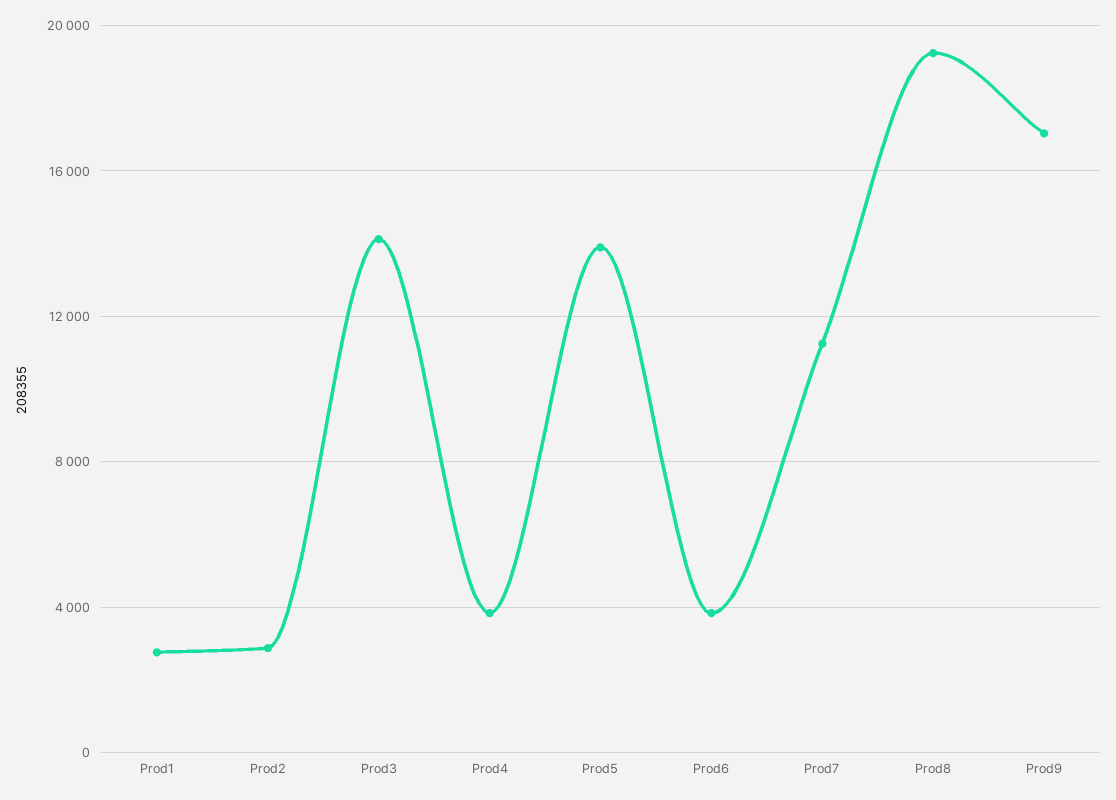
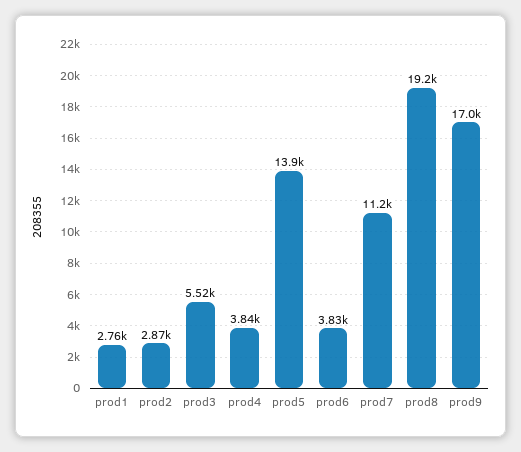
Prod3: 14000 -> 5520

